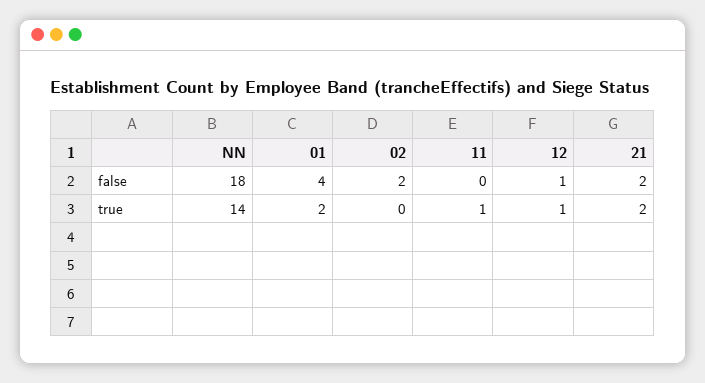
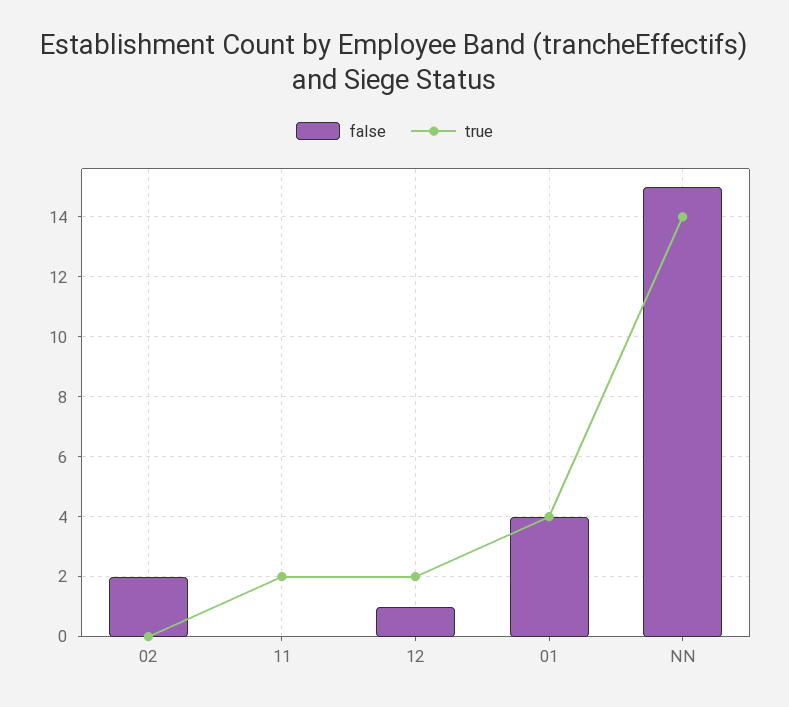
false, NN: 18 -> 15
false, 21: 2 -> none
true, 01: 2 -> 4
true, 11: 1 -> 2
true, 12: 1 -> 2
true, 21: 2 -> none

